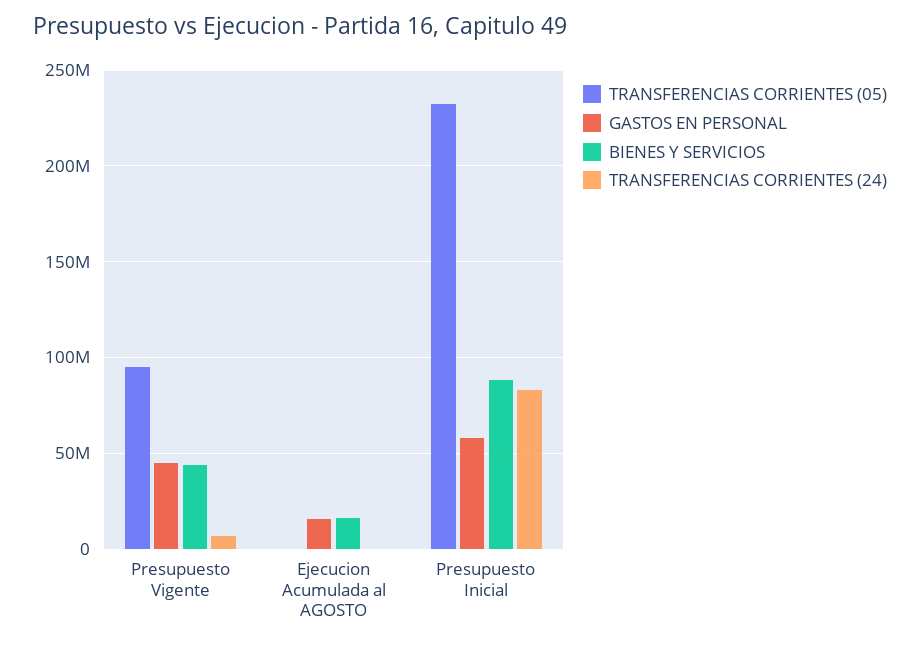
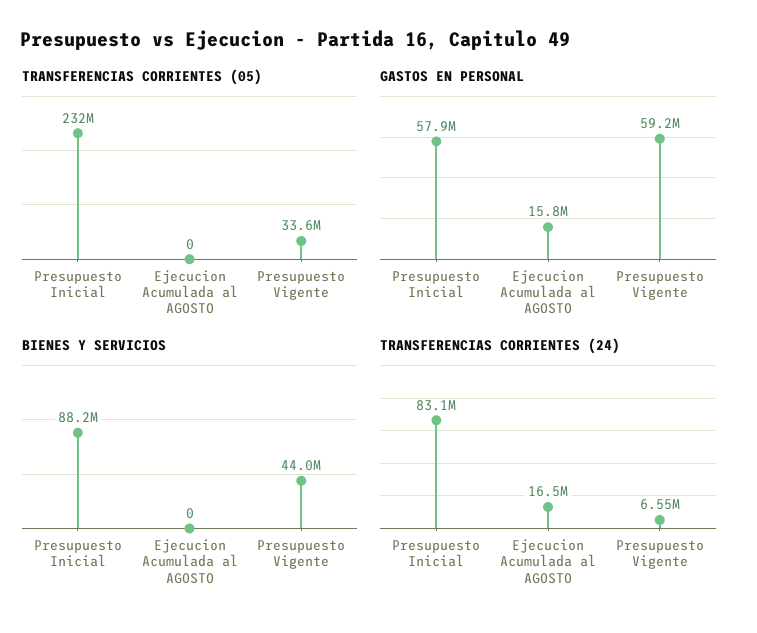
TRANSFERENCIAS CORRIENTES (05), Presupuesto Vigente: 95000000 -> 33600000
GASTOS EN PERSONAL, Presupuesto Vigente: 45000000 -> 59200000
BIENES Y SERVICIOS, Ejecucion Acumulada al AGOSTO: 15000000 -> 0
TRANSFERENCIAS CORRIENTES (24), Ejecucion Acumulada al AGOSTO: 0 -> 16500000

